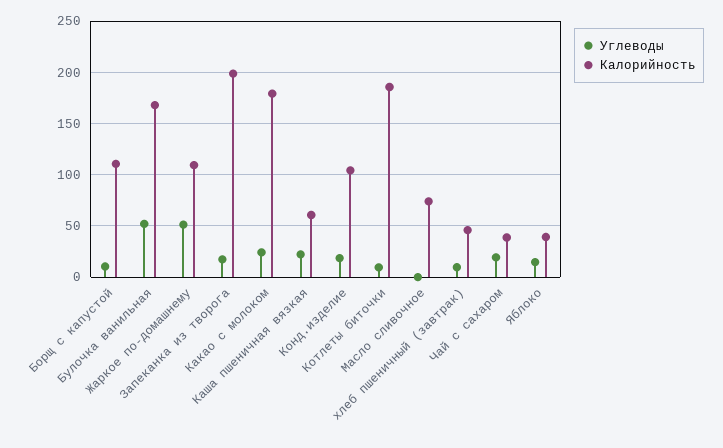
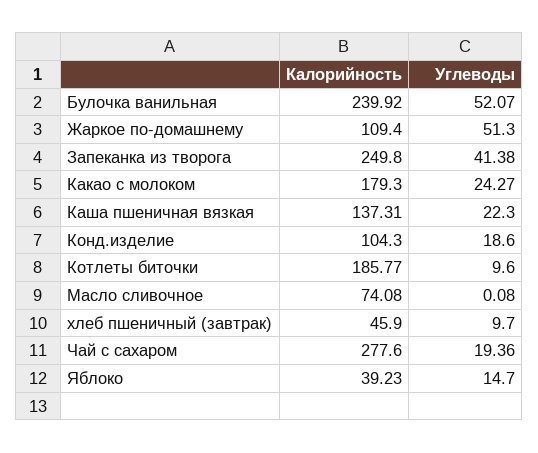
Углеводы, Борщ с капустой: 10 -> none
Калорийность, Борщ с капустой: 110 -> none
Калорийность, Булочка ванильная: 170 -> 239.92
Углеводы, Запеканка из творога: 20 -> 41.38
Калорийность, Запеканка из творога: 200 -> 249.8
Калорийность, Каша пшеничная вязкая: 60 -> 137.31
Калорийность, Чай с сахаром: 40 -> 277.6

